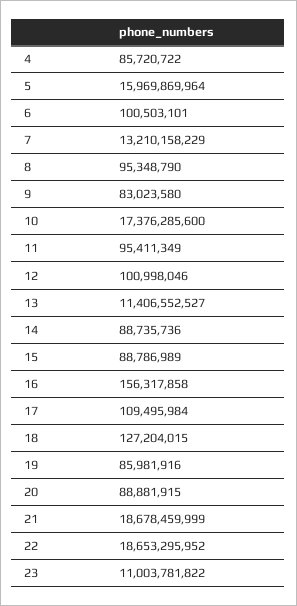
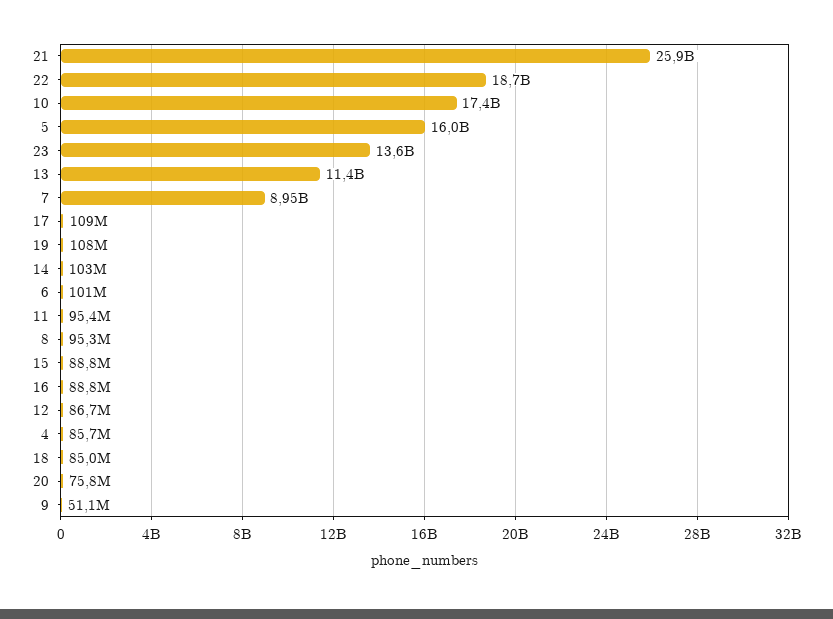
7: 13210158229 -> 8950000000
9: 83023580 -> 51100000
12: 100998046 -> 86700000
14: 88735736 -> 103000000
16: 156317858 -> 88800000
18: 127204015 -> 85000000
19: 85981916 -> 108000000
20: 88881915 -> 75800000
21: 18678459999 -> 25900000000
23: 11003781822 -> 13600000000

